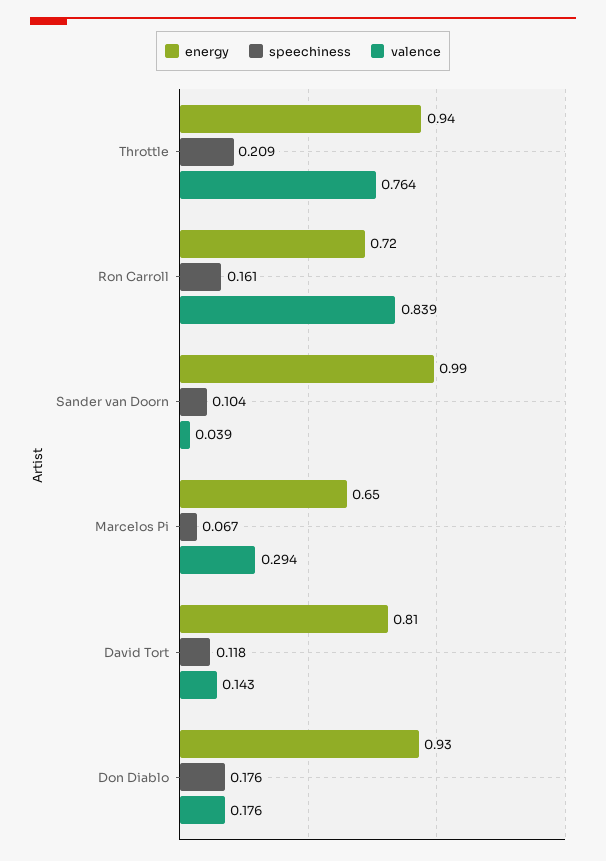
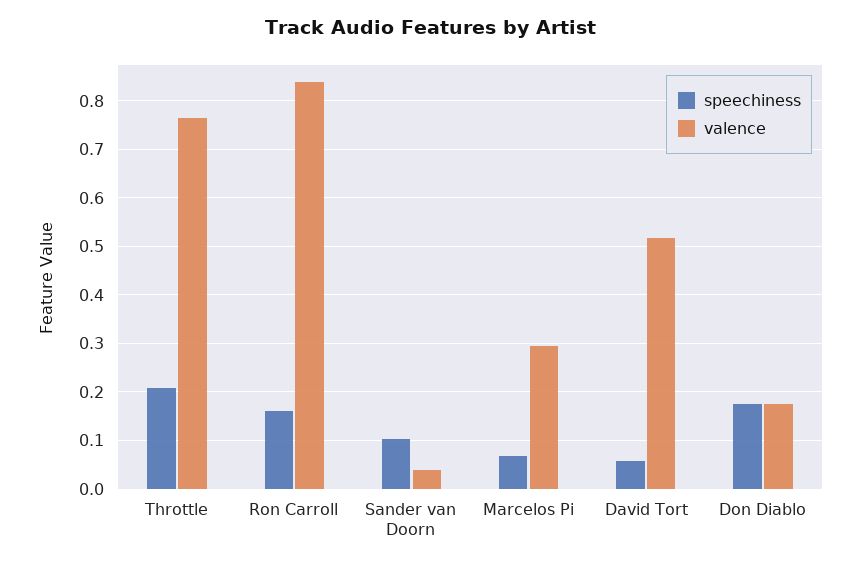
energy, Throttle: 0.94 -> none
energy, Ron Carroll: 0.72 -> none
energy, Sander van Doorn: 0.99 -> none
energy, Marcelos Pi: 0.65 -> none
energy, David Tort: 0.81 -> none
speechiness, David Tort: 0.118 -> 0.06
valence, David Tort: 0.143 -> 0.52
energy, Don Diablo: 0.93 -> none

